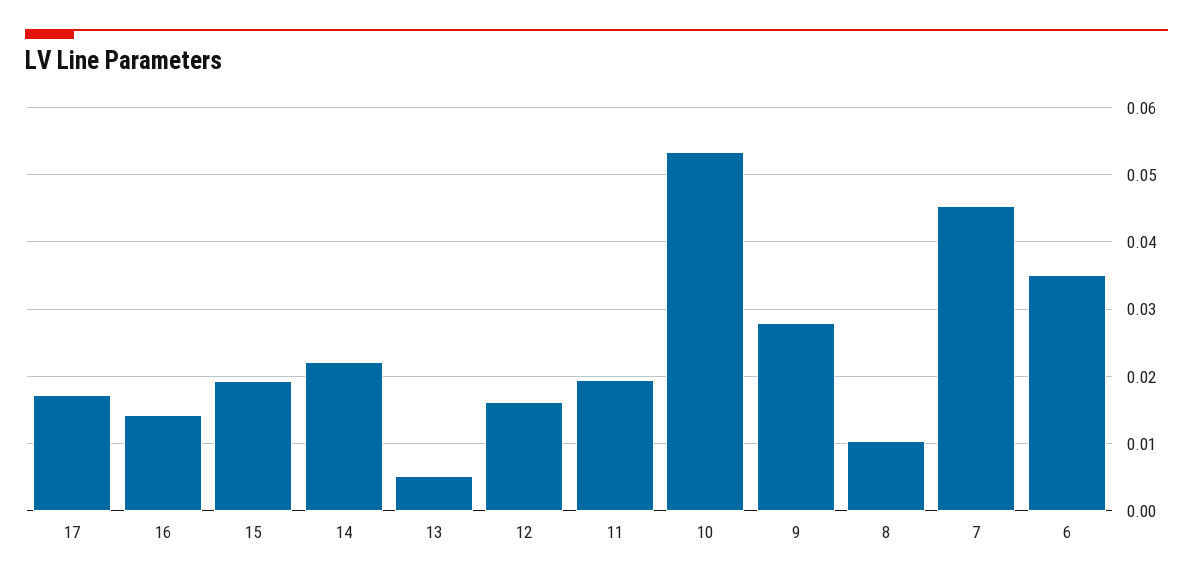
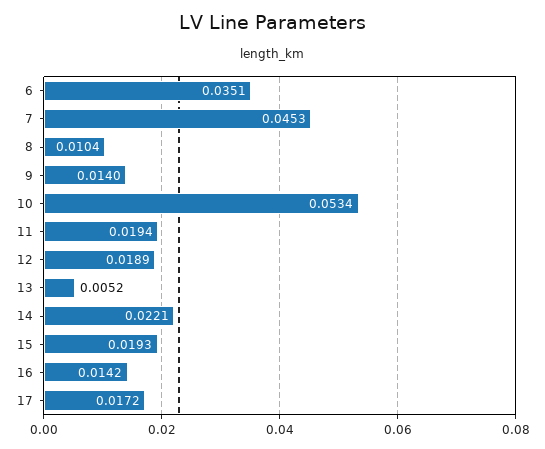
12: 0.016 -> 0.0189
9: 0.028 -> 0.014

